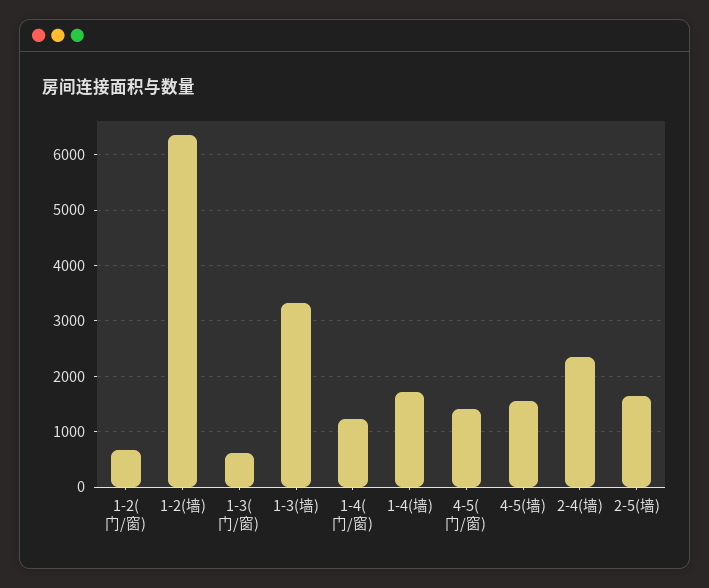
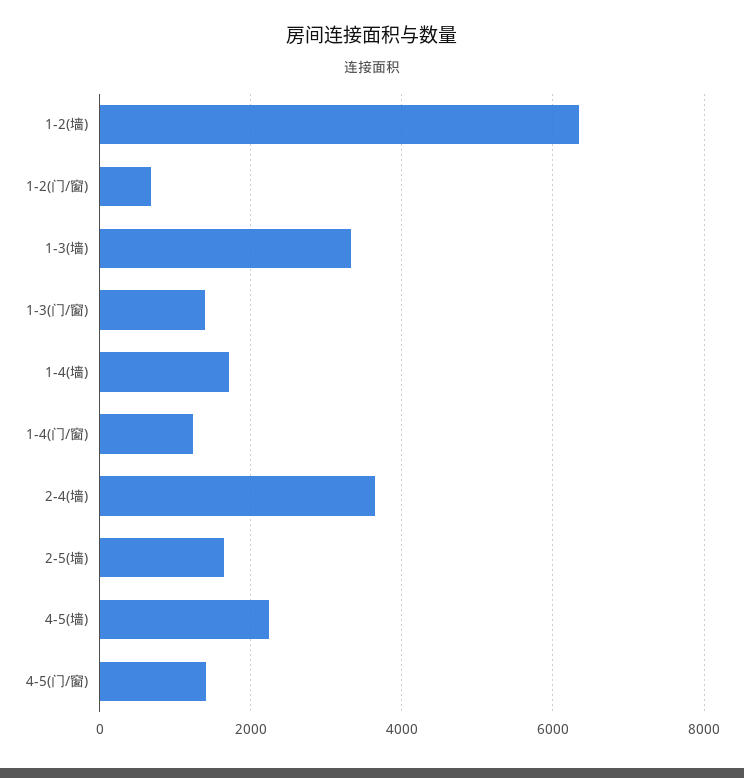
1-3(门/窗): 600 -> 1400
4-5(墙): 1600 -> 2200
2-4(墙): 2400 -> 3600

